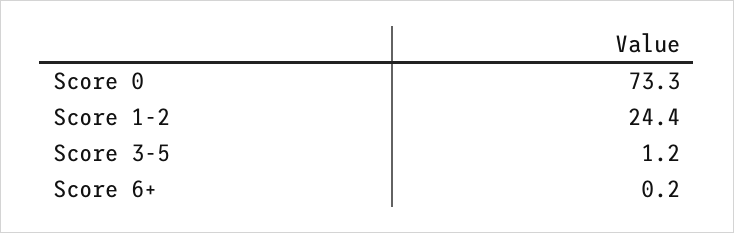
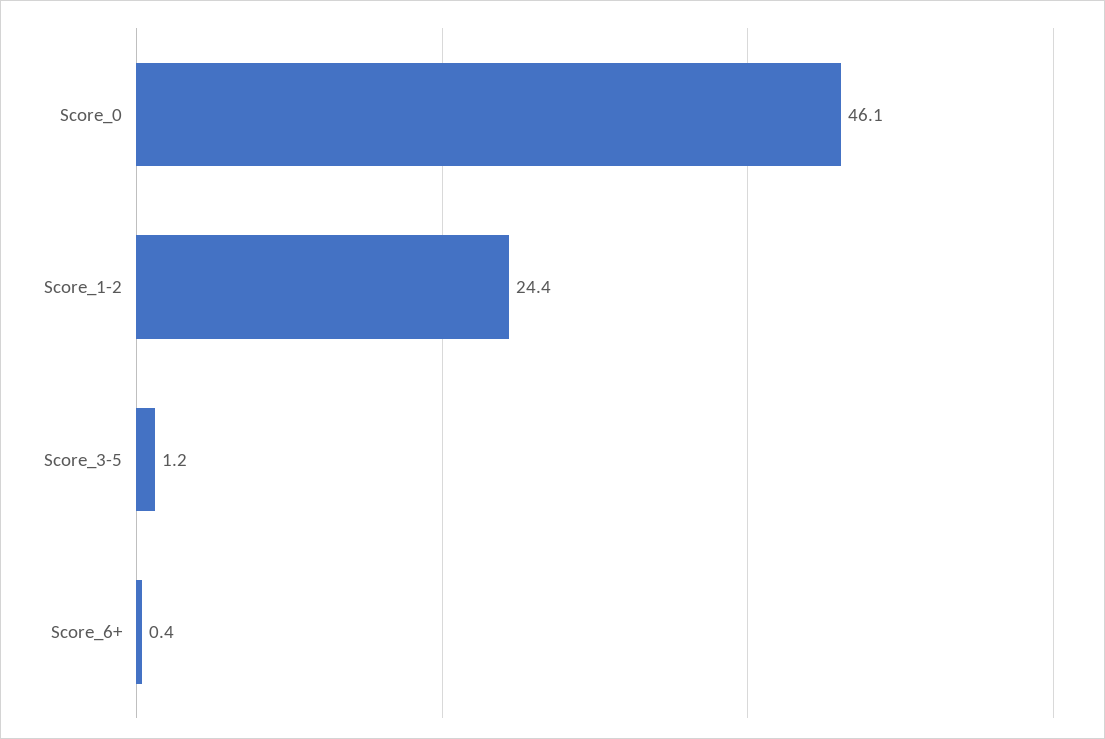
Score 0: 73.3 -> 46.1
Score 6+: 0.2 -> 0.4

